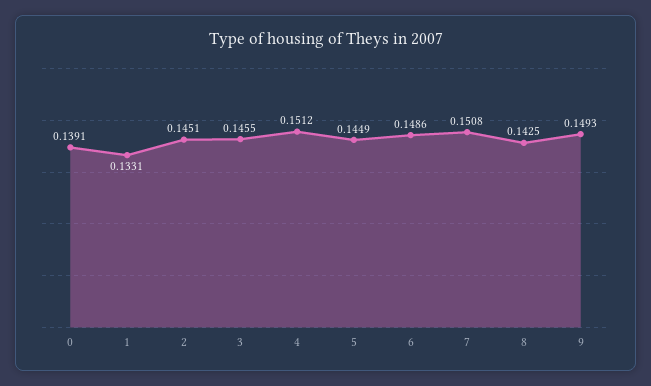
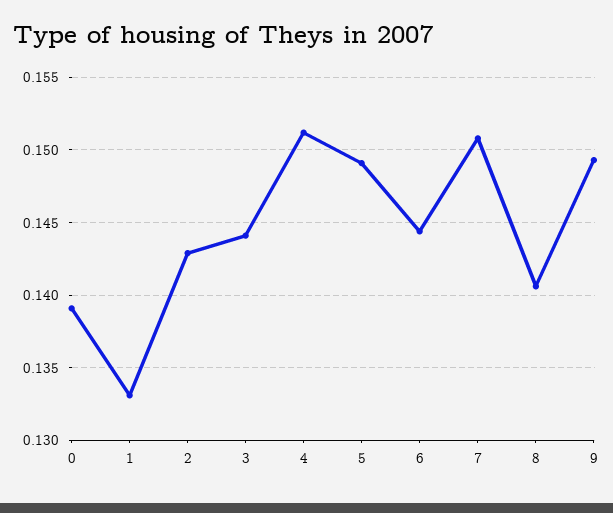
2: 0.1451 -> 0.143
3: 0.1455 -> 0.144
5: 0.1449 -> 0.149
6: 0.1486 -> 0.1445
8: 0.1425 -> 0.1405

